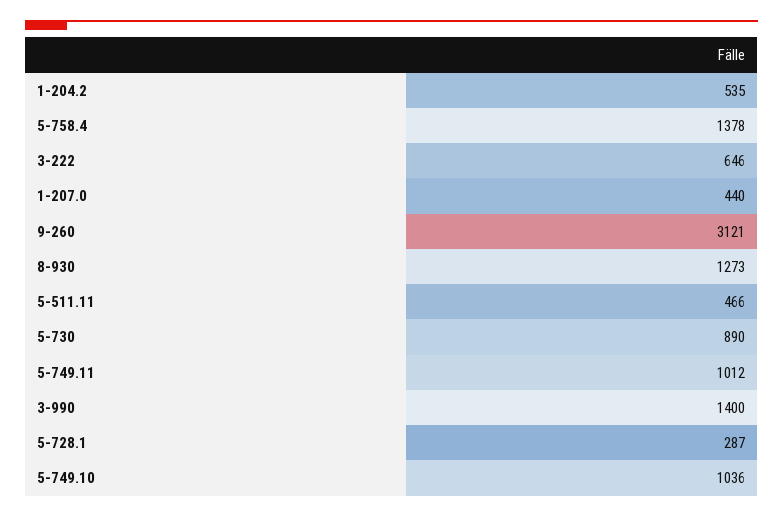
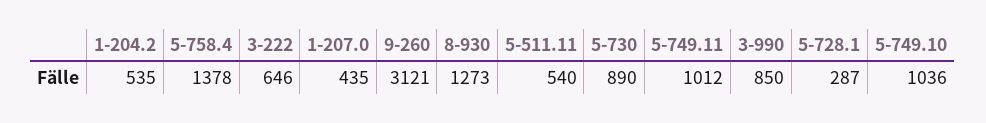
1-207.0: 440 -> 435
5-511.11: 466 -> 540
3-990: 1400 -> 850

